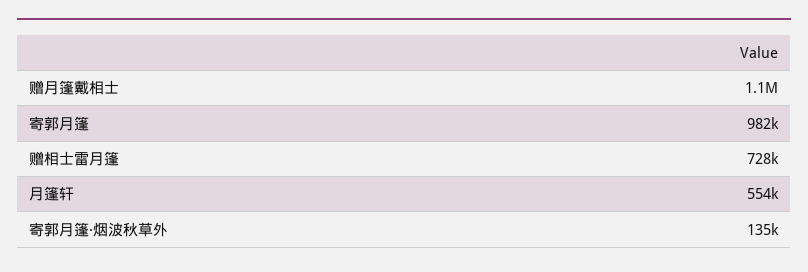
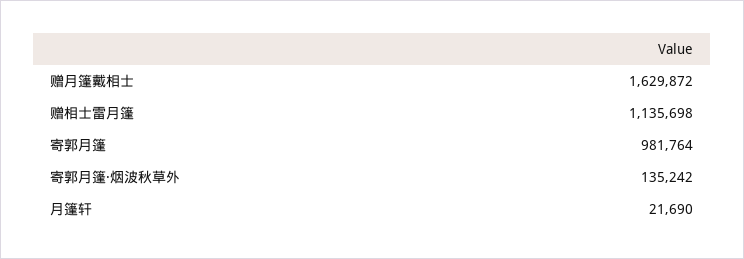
赠月篷戴相士: 1100000 -> 1629872
赠相士雷月篷: 728000 -> 1135698
月篷轩: 554000 -> 21690

